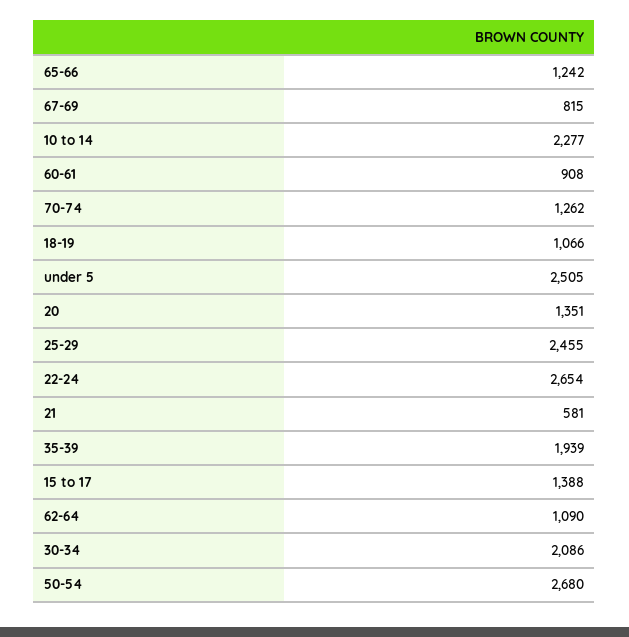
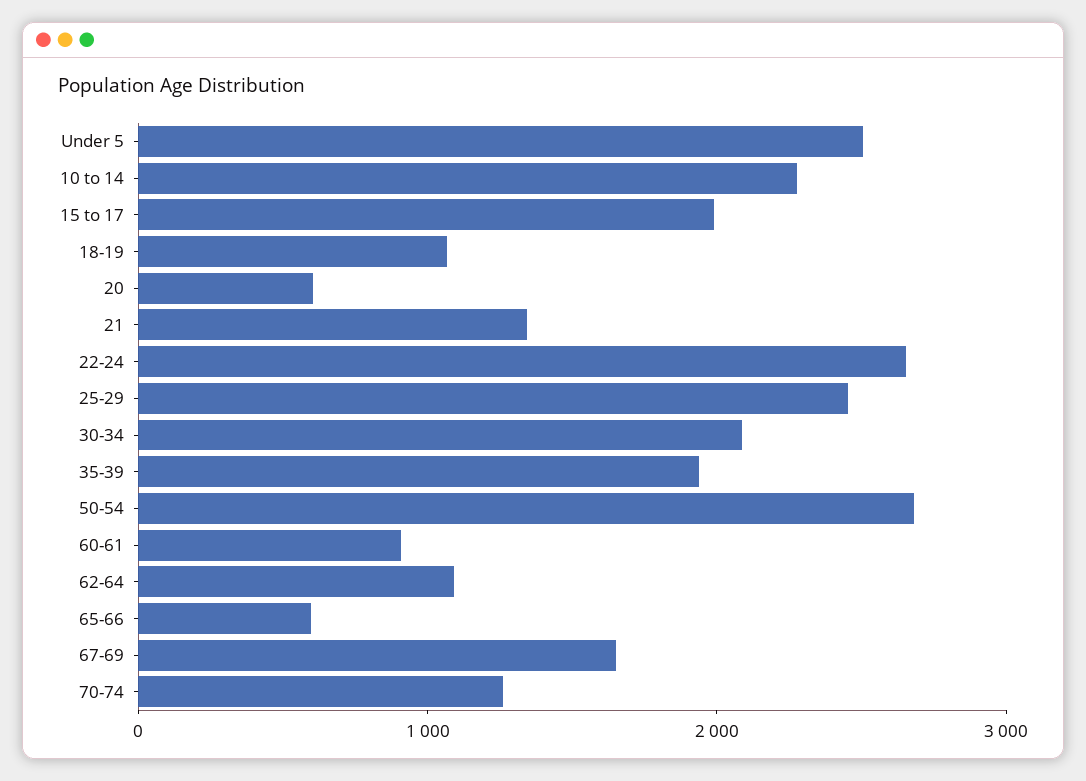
65-66: 1242 -> 600
67-69: 815 -> 1600
20: 1351 -> 600
21: 581 -> 1400
15 to 17: 1388 -> 2000

